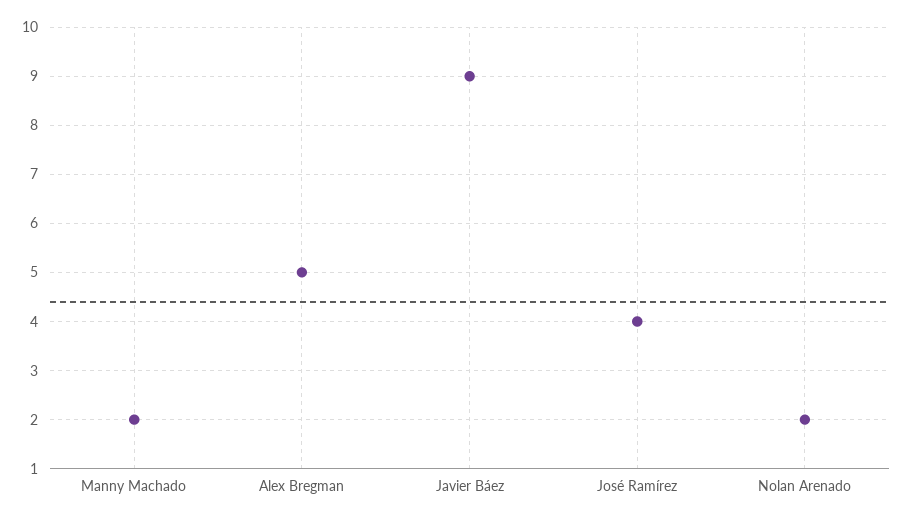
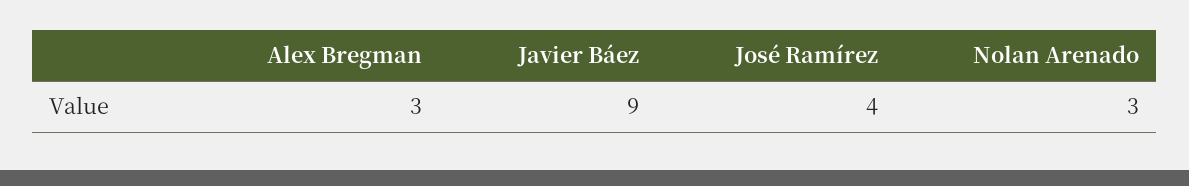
Manny Machado: 2 -> none
Alex Bregman: 5 -> 3
Nolan Arenado: 2 -> 3

